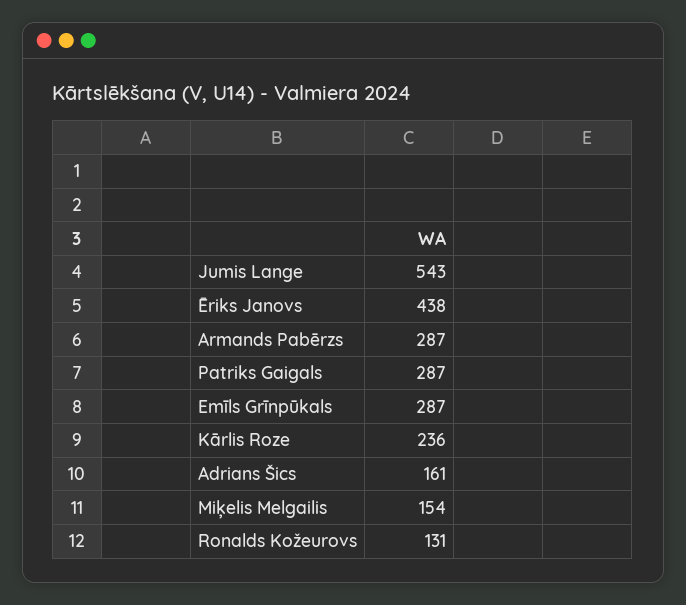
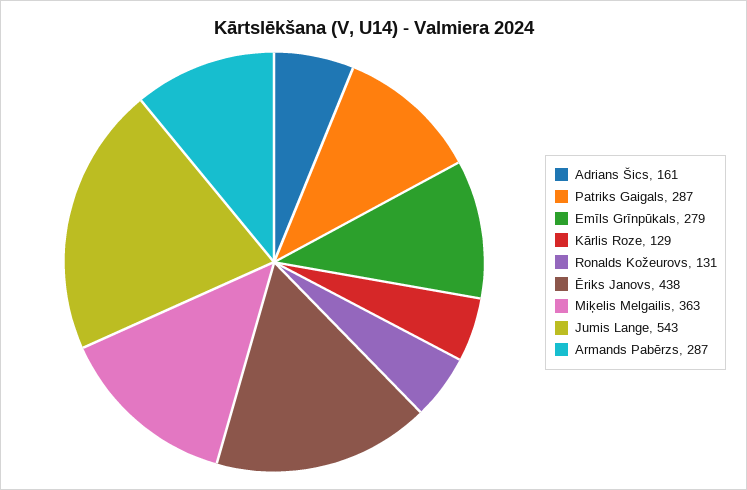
Emīls Grīnpūkals: 287 -> 279
Kārlis Roze: 236 -> 129
Miķelis Melgailis: 154 -> 363

